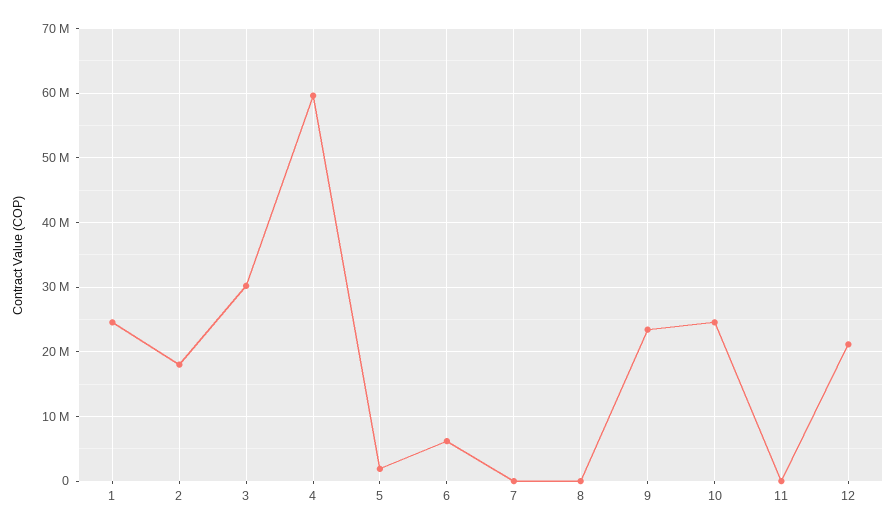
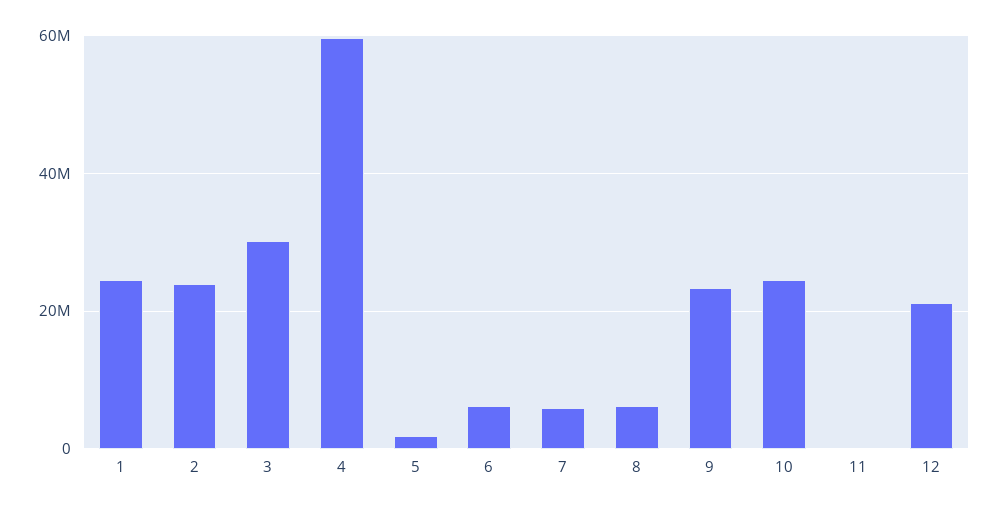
2: 18000000 -> 24000000
7: 0 -> 6000000
8: 0 -> 6000000

